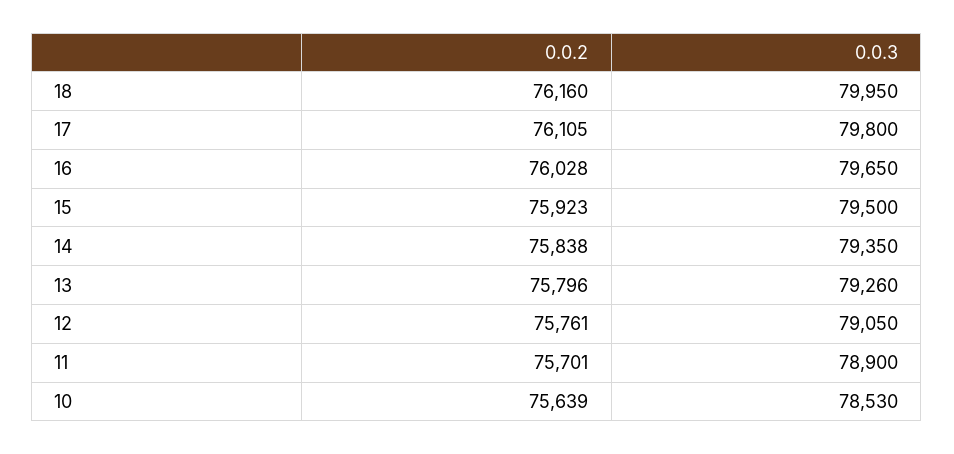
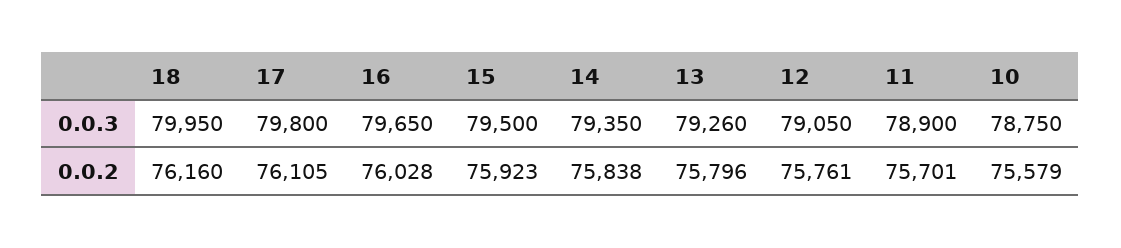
0.0.2, 10: 75639 -> 75579
0.0.3, 10: 78530 -> 78750

